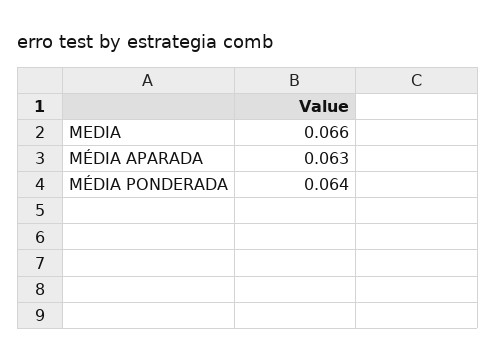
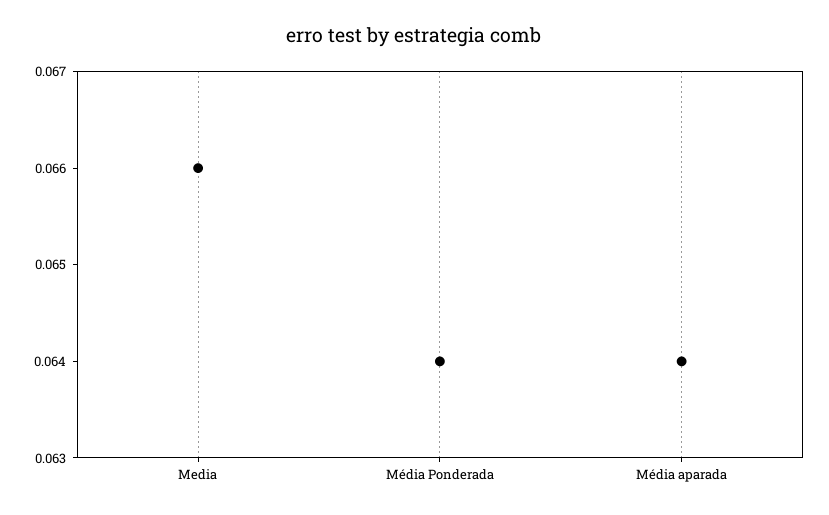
MÉDIA APARADA: 0.063 -> 0.064

